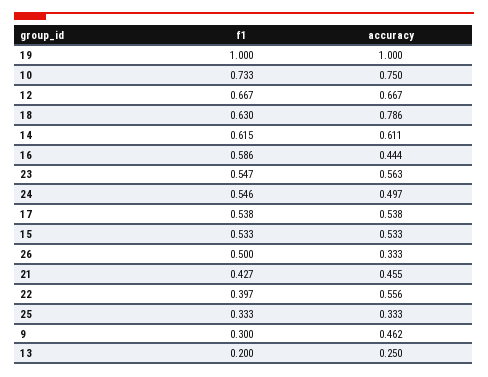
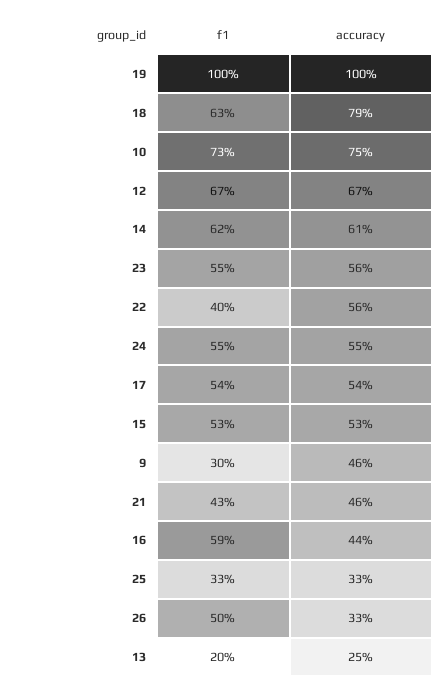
accuracy, 24: 0.497 -> 0.55

